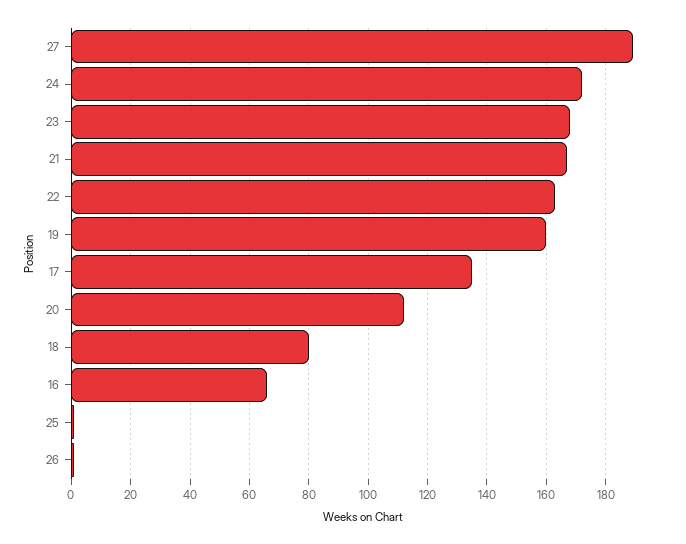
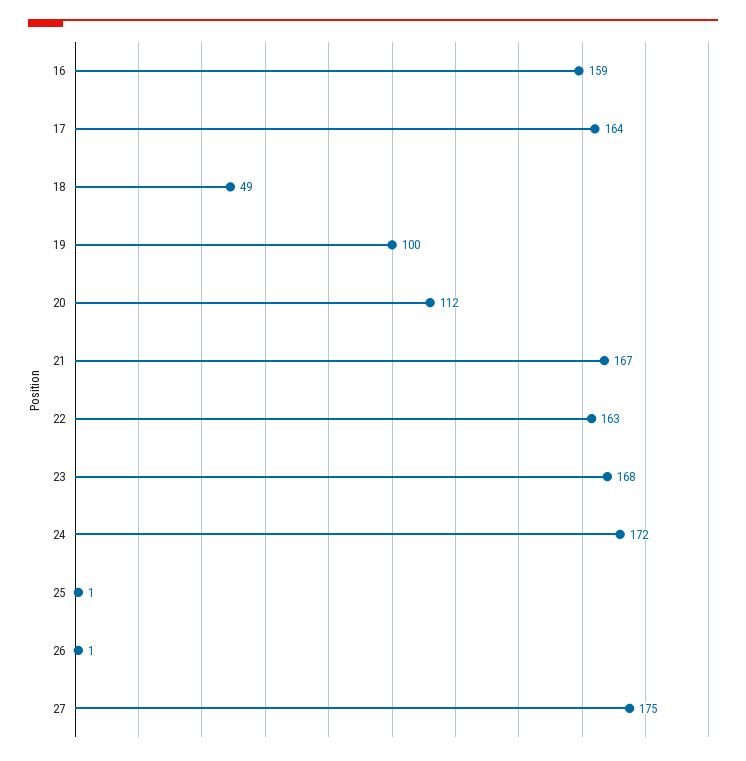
27: 190 -> 175
19: 160 -> 100
17: 135 -> 164
18: 80 -> 49
16: 65 -> 159

